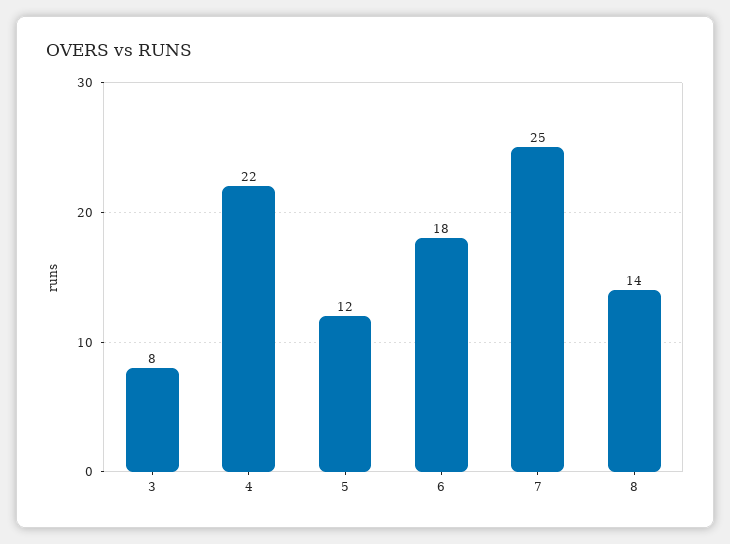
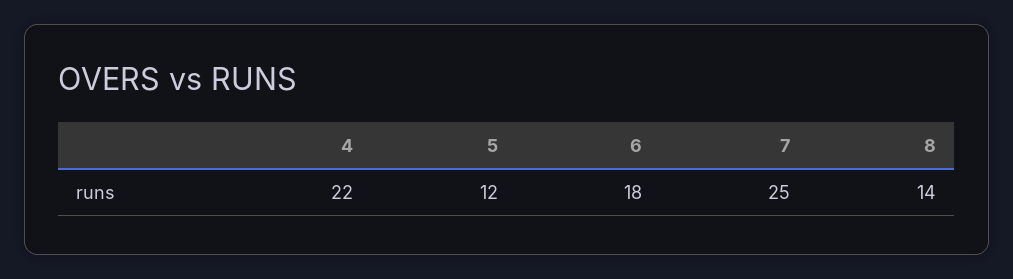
3: 8 -> none

